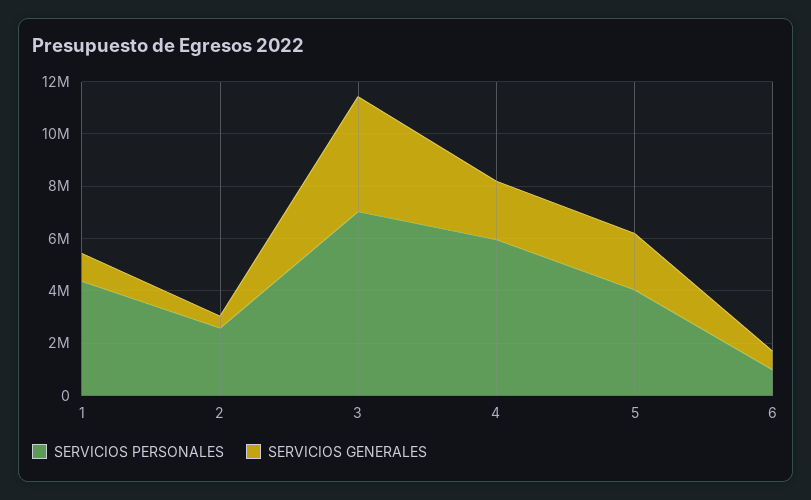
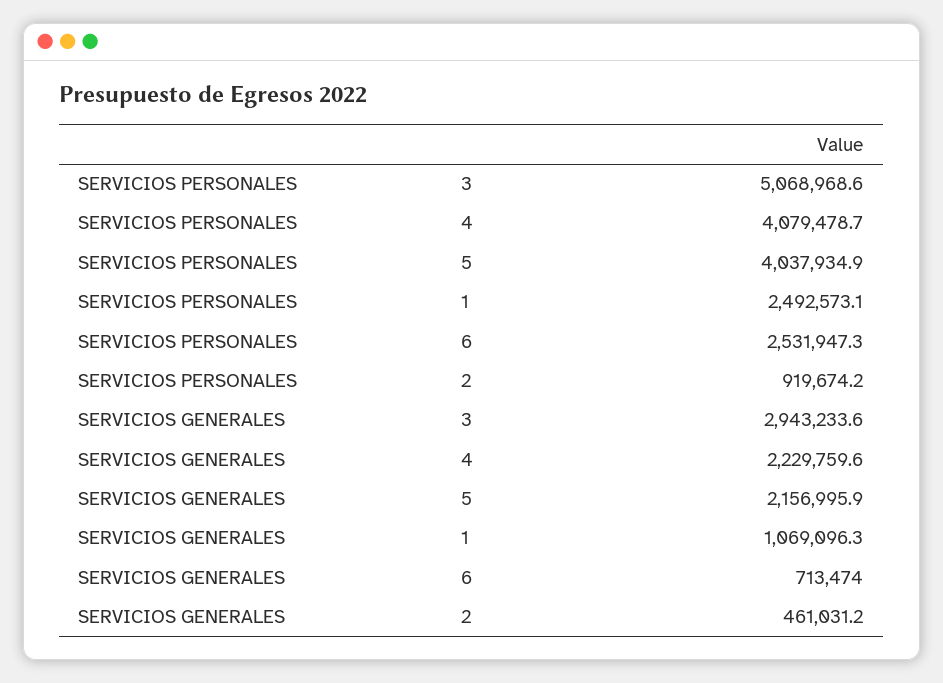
SERVICIOS PERSONALES, 1: 4500000 -> 2492573.1
SERVICIOS PERSONALES, 2: 2500000 -> 919674.2
SERVICIOS PERSONALES, 3: 7000000 -> 5068968.6
SERVICIOS GENERALES, 3: 4500000 -> 2943233.6
SERVICIOS PERSONALES, 4: 6000000 -> 4079478.7
SERVICIOS PERSONALES, 6: 1000000 -> 2531947.3

